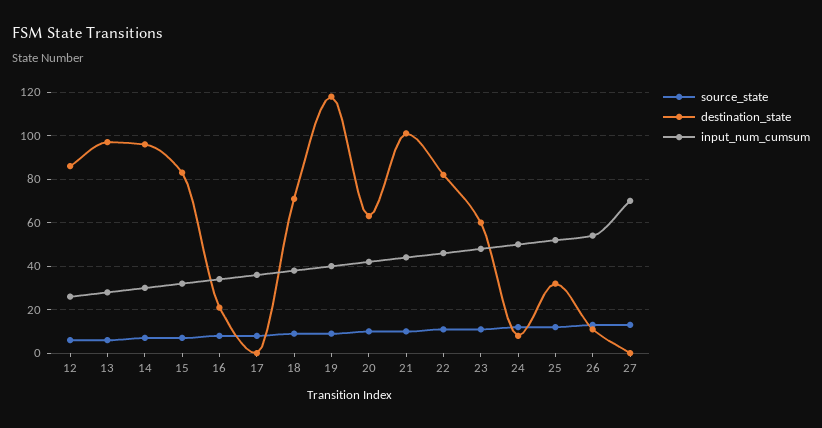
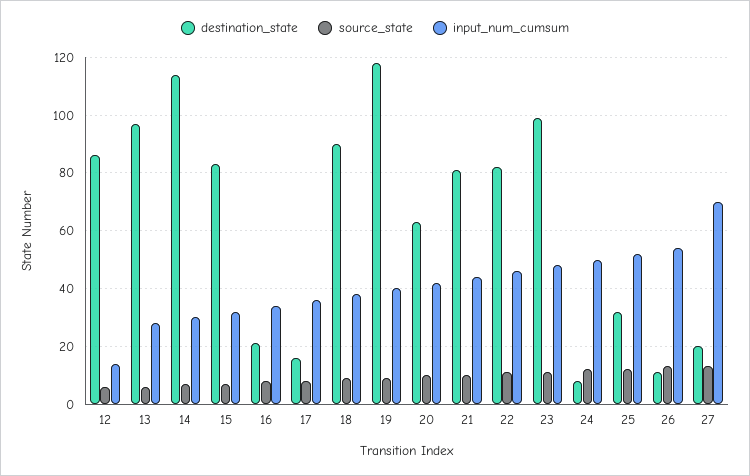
input_num_cumsum, 12: 25 -> 15
destination_state, 14: 95 -> 115
destination_state, 17: 0 -> 15
destination_state, 18: 70 -> 90
destination_state, 21: 100 -> 80
destination_state, 23: 60 -> 100
destination_state, 27: 0 -> 20

